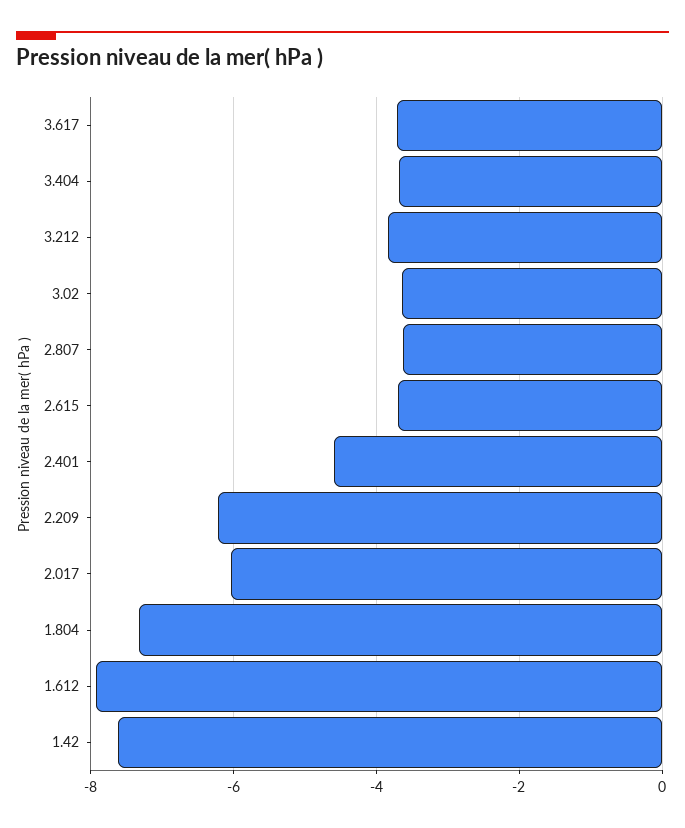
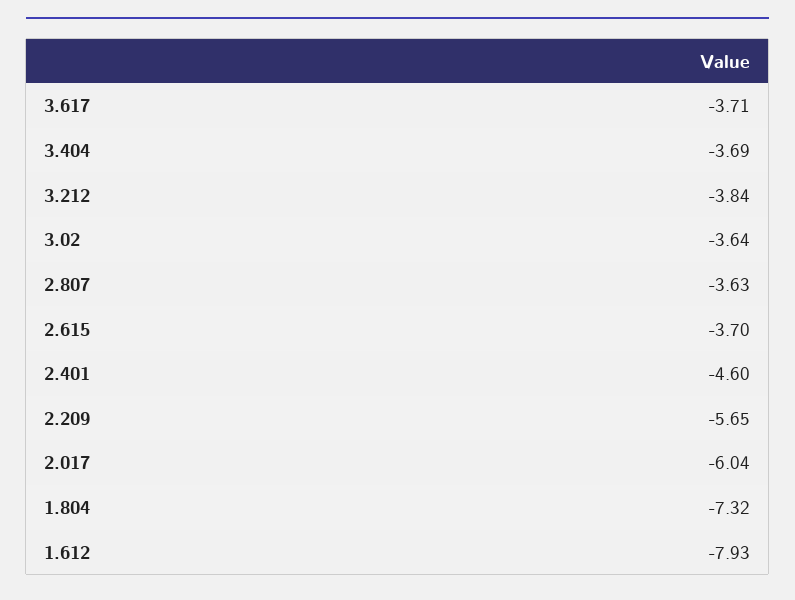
2.209: -6.2 -> -5.65
1.42: -7.6 -> none

